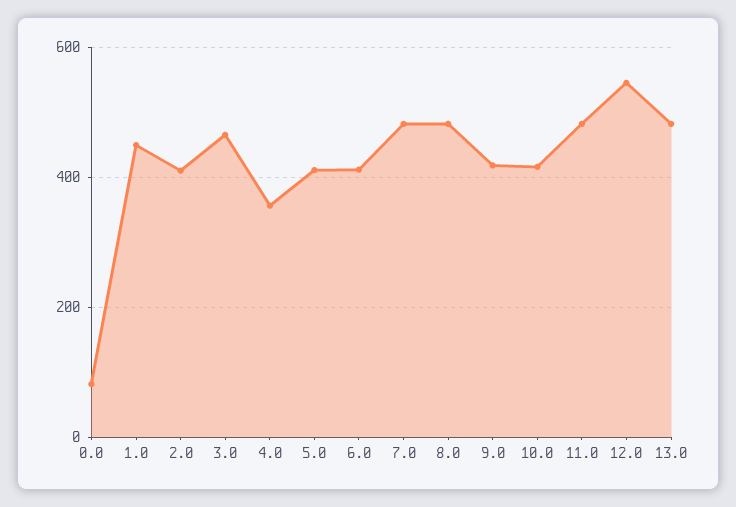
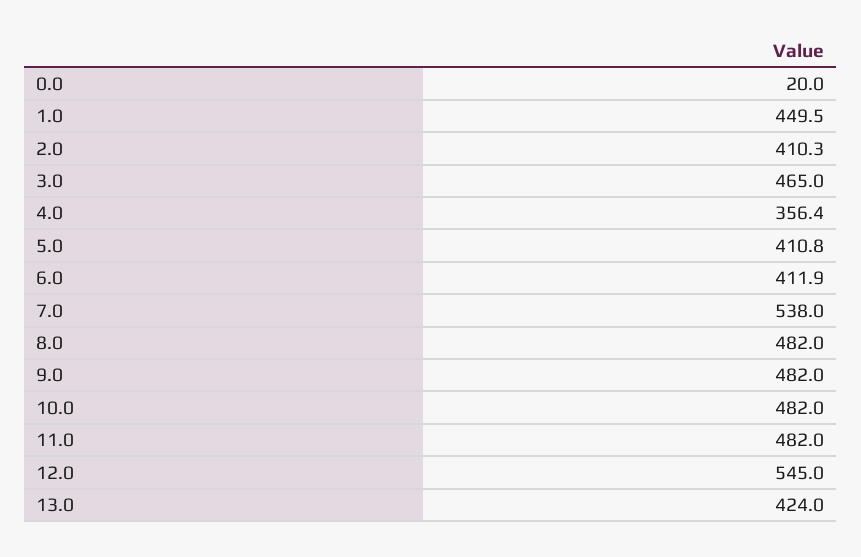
0.0: 80 -> 20
7.0: 480 -> 538
9.0: 420 -> 482
10.0: 420 -> 482
13.0: 480 -> 424

